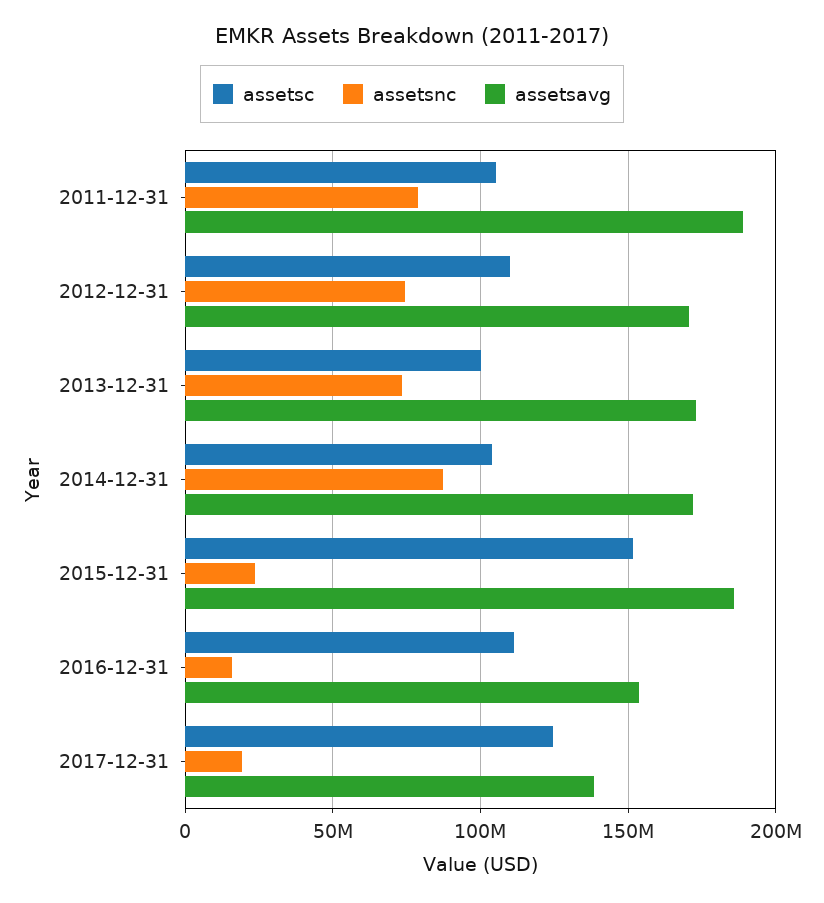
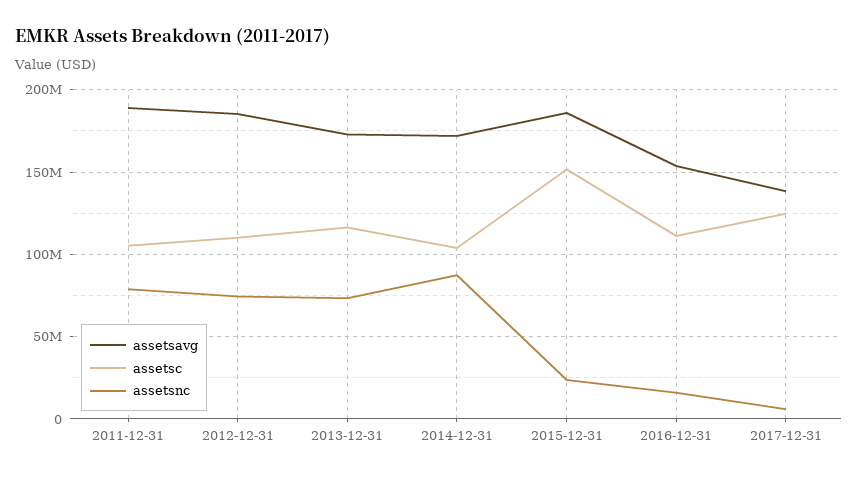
assetsavg, 2012-12-31: 170000000 -> 185000000
assetsc, 2013-12-31: 100000000 -> 115000000
assetsnc, 2017-12-31: 20000000 -> 5000000

